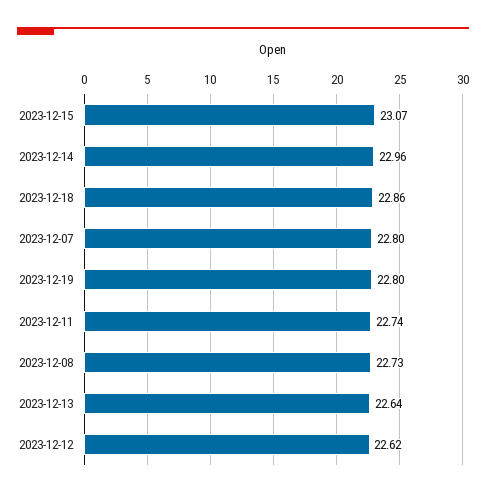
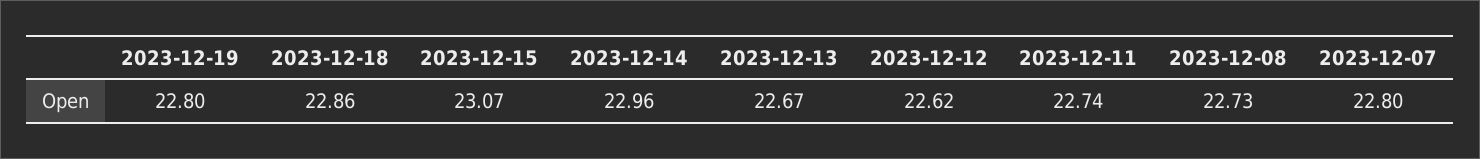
2023-12-13: 22.64 -> 22.67

